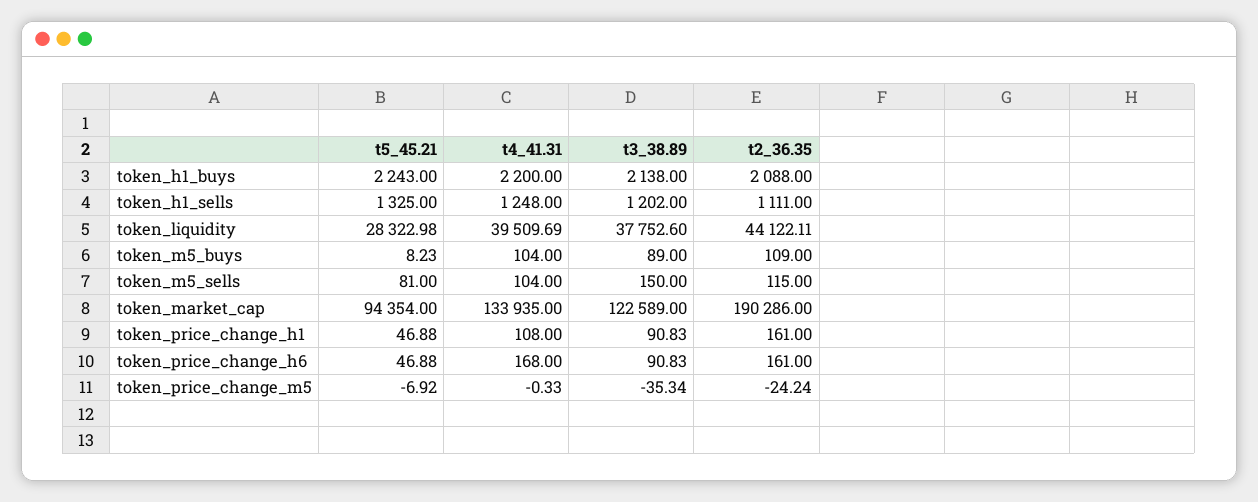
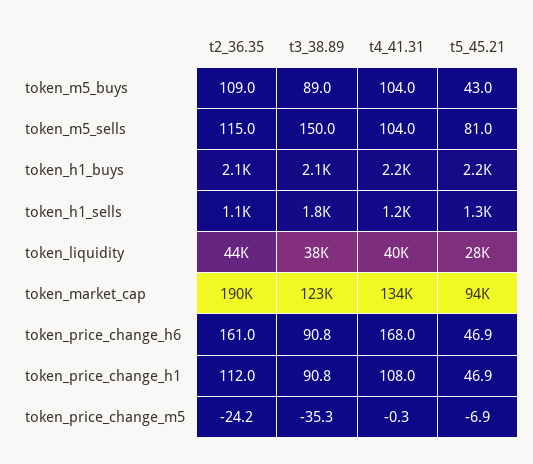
t3_38.89, token_h1_sells: 1202 -> 1800
t5_45.21, token_m5_buys: 8.23 -> 43
t2_36.35, token_price_change_h1: 161 -> 112

